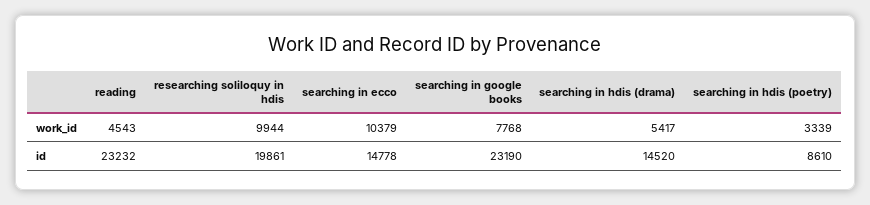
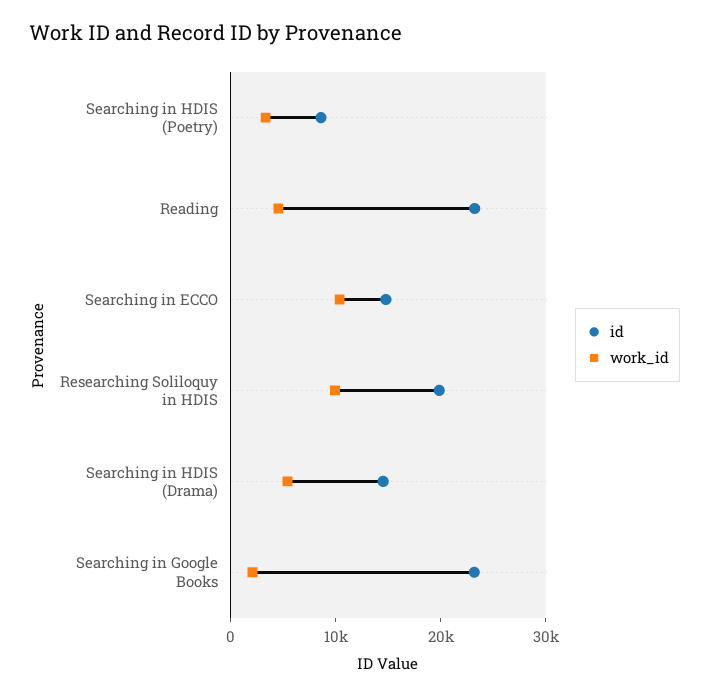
work_id, searching in google books: 7768 -> 2000

